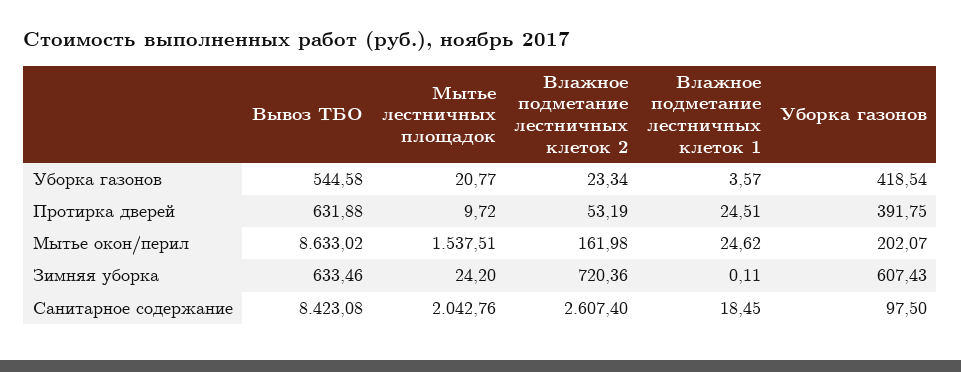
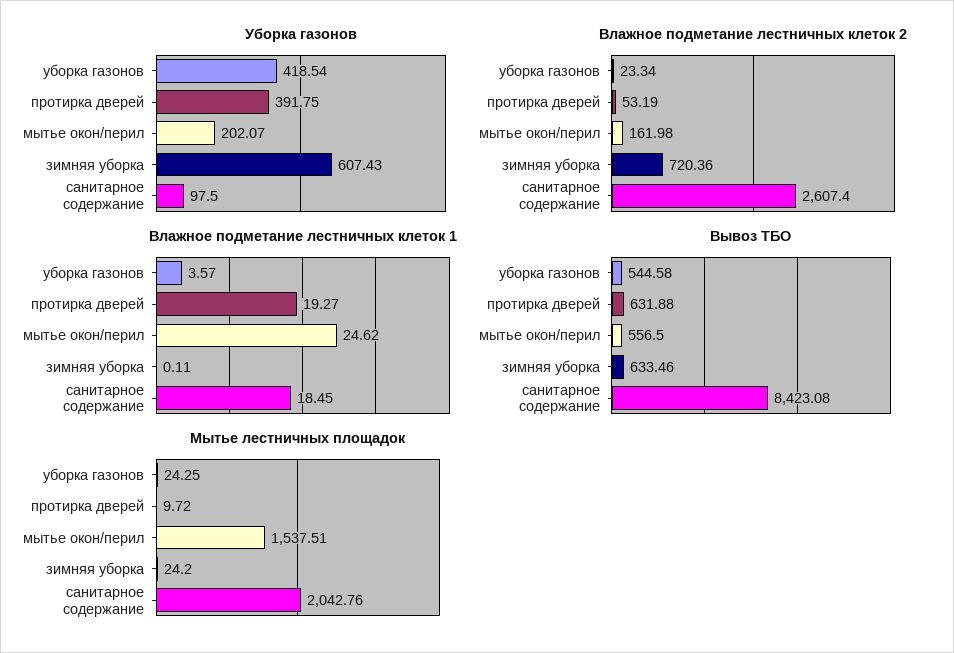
Мытье лестничных площадок, Уборка газонов: 20.77 -> 24.25
Влажное подметание лестничных клеток 1, Протирка дверей: 24.51 -> 19.27
Вывоз ТБО, Мытье окон/перил: 8633.02 -> 556.5

